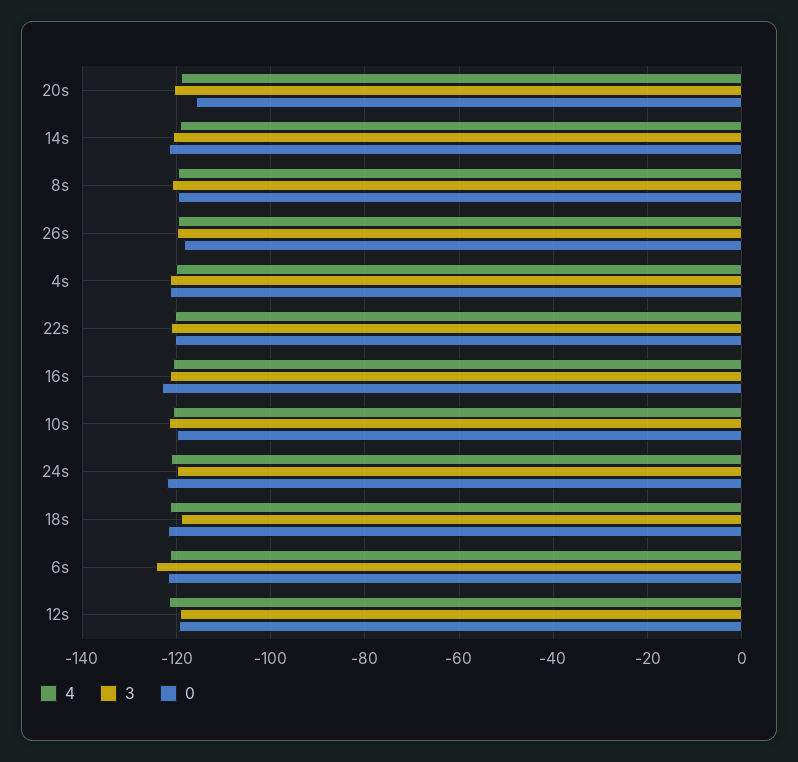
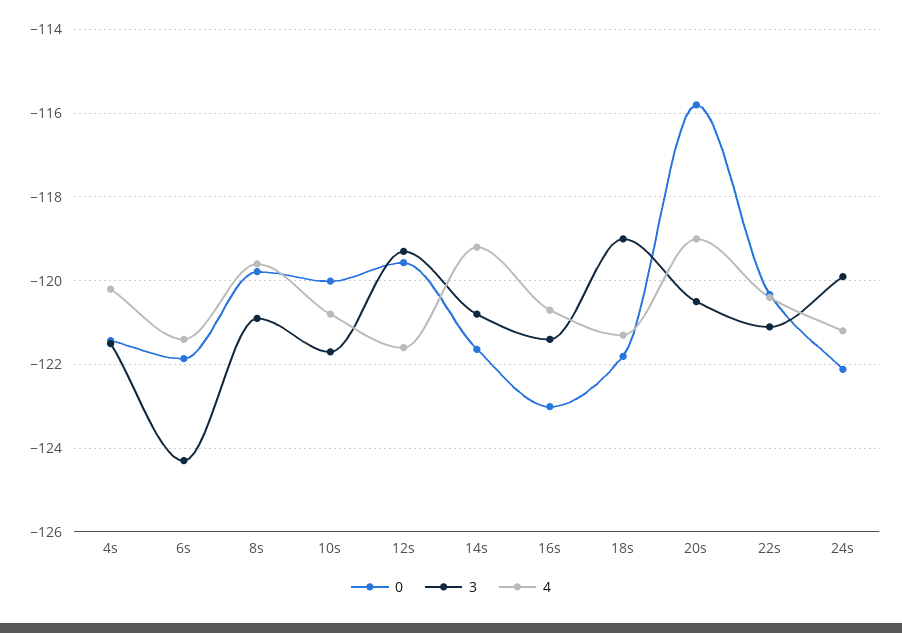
4, 26s: -120 -> none
3, 26s: -120 -> none
0, 26s: -118 -> none

